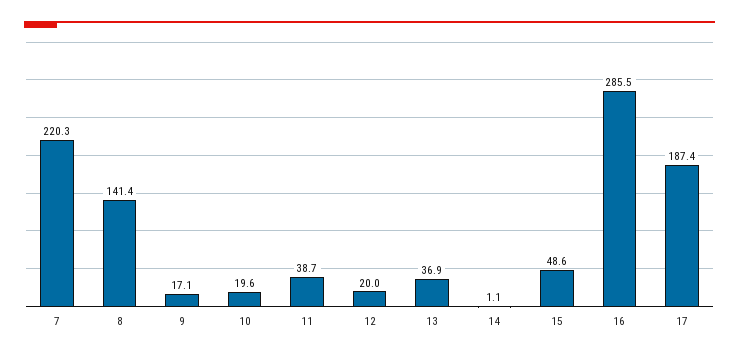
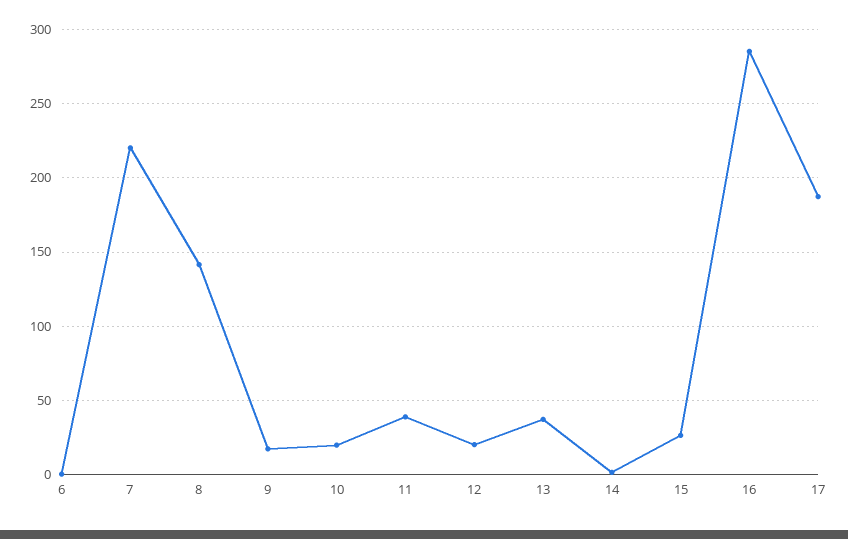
15: 48.6 -> 25
6: none -> 0

